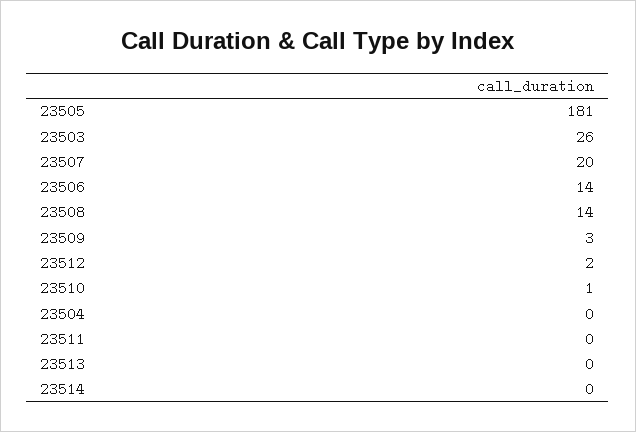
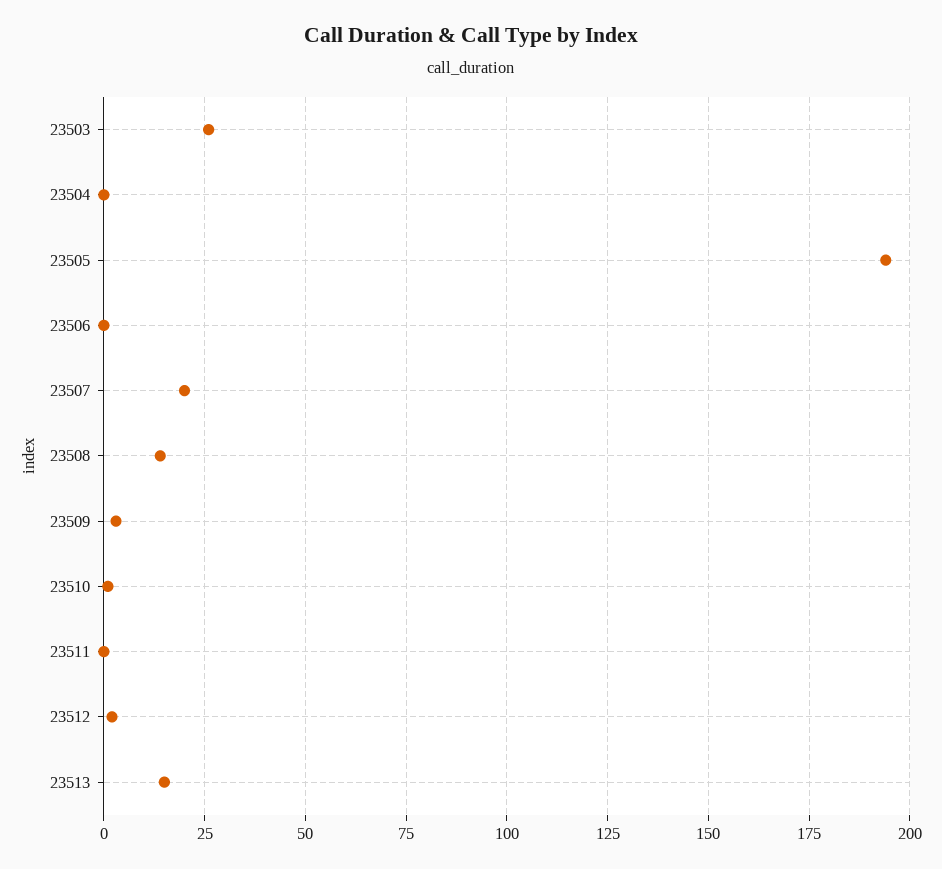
23505: 181 -> 195
23506: 14 -> 0
23513: 0 -> 15
23514: 0 -> none

